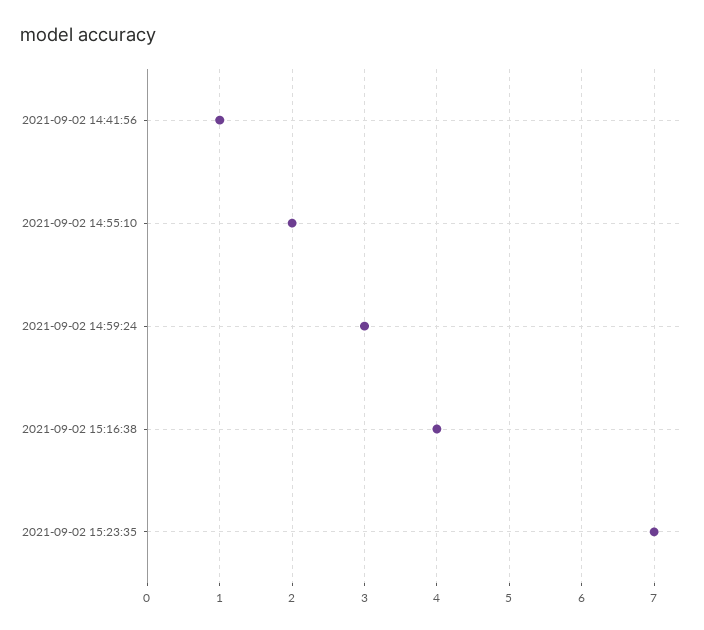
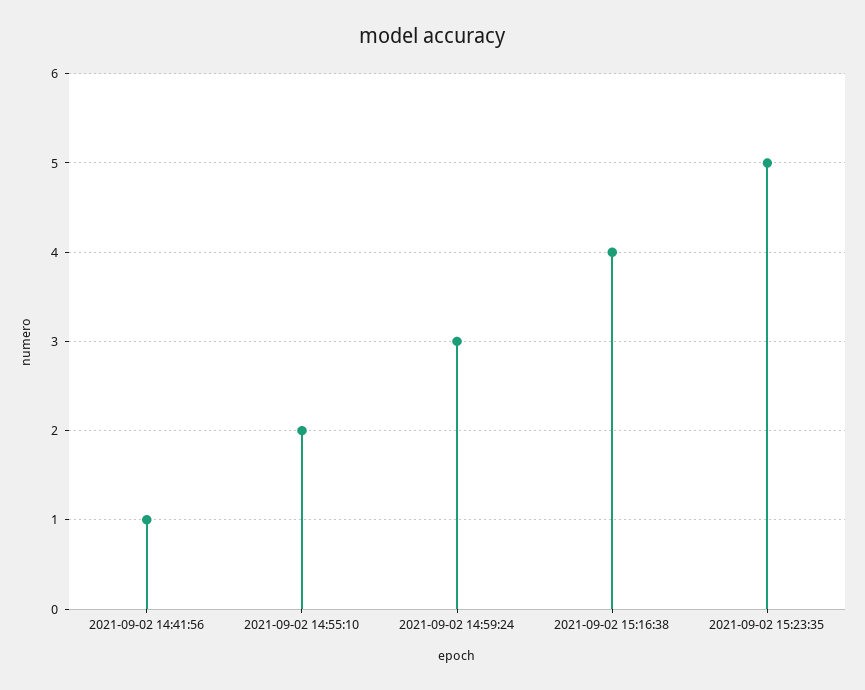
2021-09-02 15:23:35: 7 -> 5

